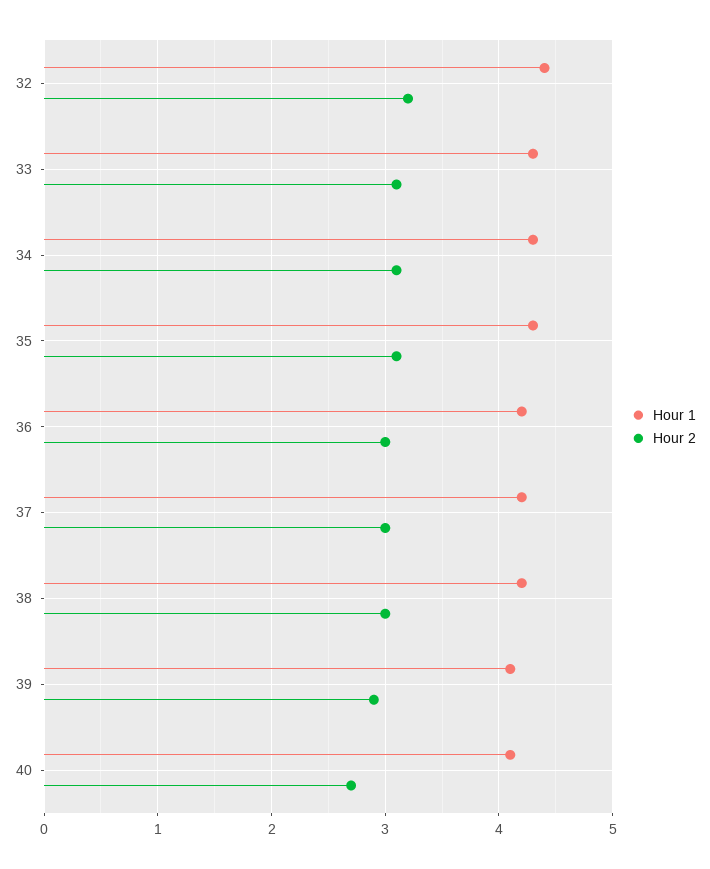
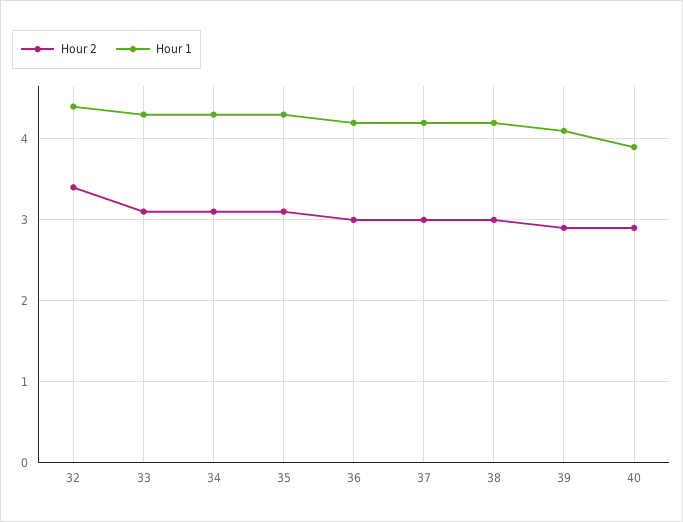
Hour 2, 32: 3.2 -> 3.4
Hour 1, 40: 4.1 -> 3.9
Hour 2, 40: 2.7 -> 2.9

